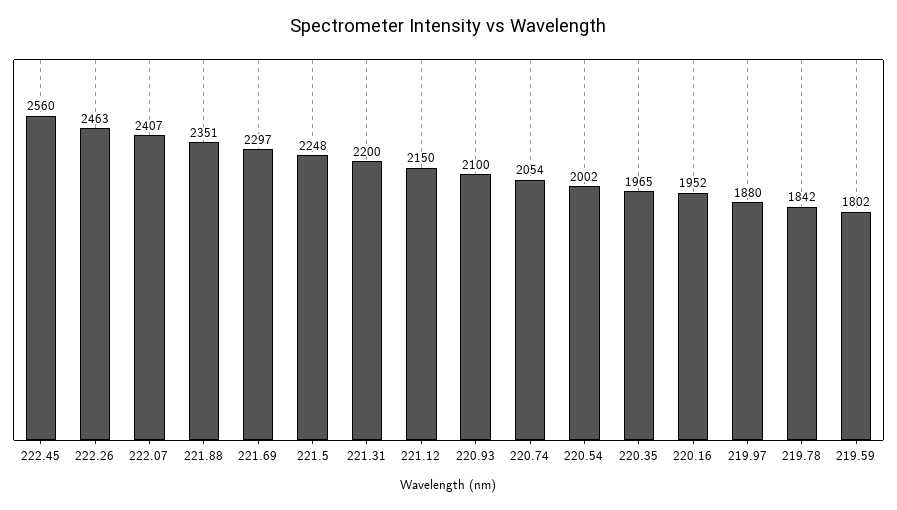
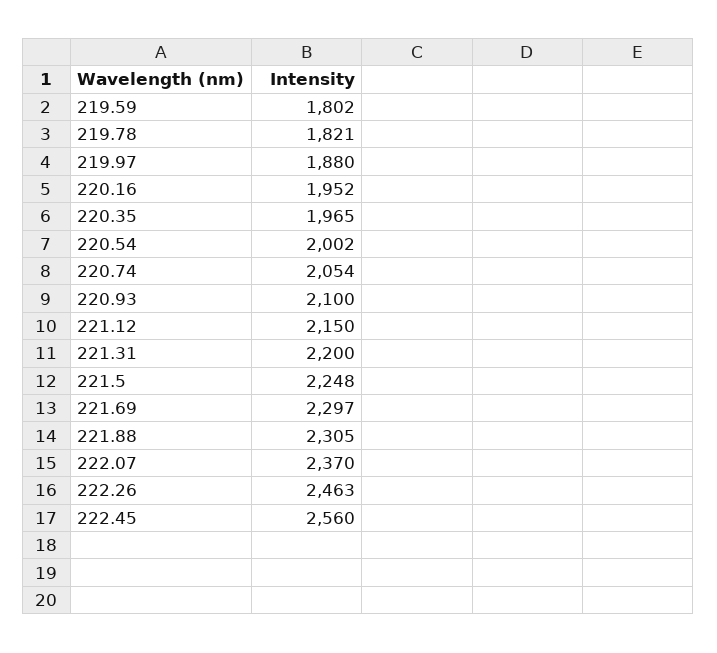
222.07: 2407 -> 2370
221.88: 2351 -> 2305
219.78: 1842 -> 1821

